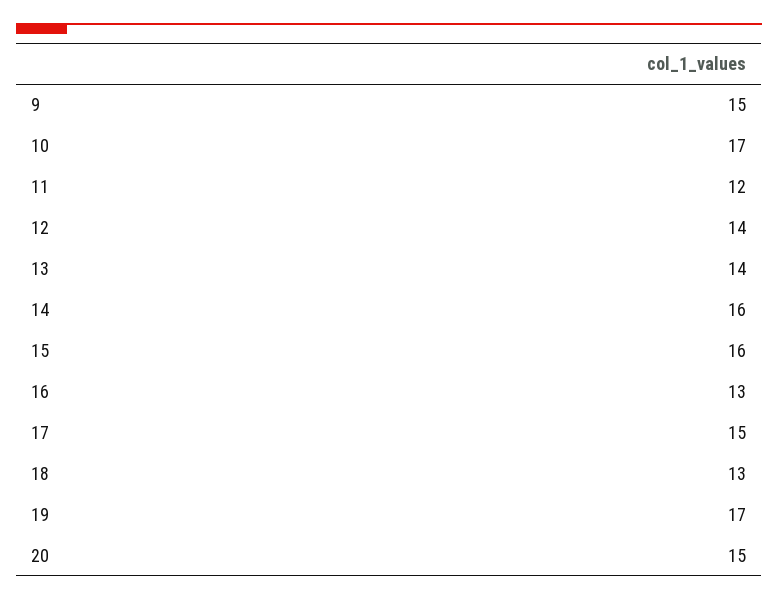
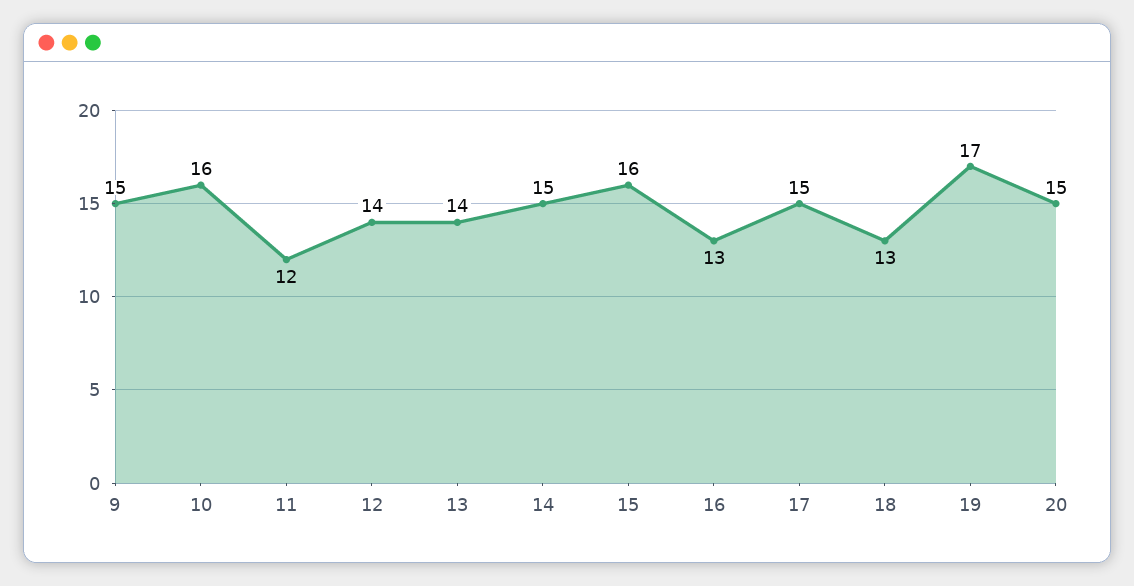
10: 17 -> 16
14: 16 -> 15

